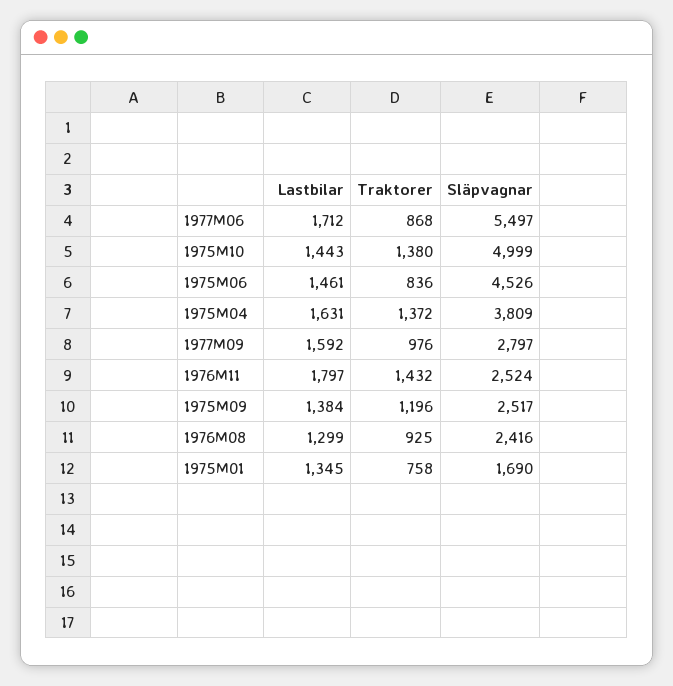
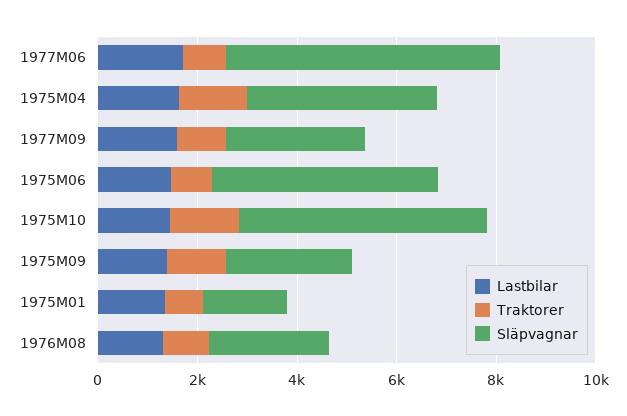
Lastbilar, 1976M11: 1797 -> none
Traktorer, 1976M11: 1432 -> none
Släpvagnar, 1976M11: 2524 -> none

